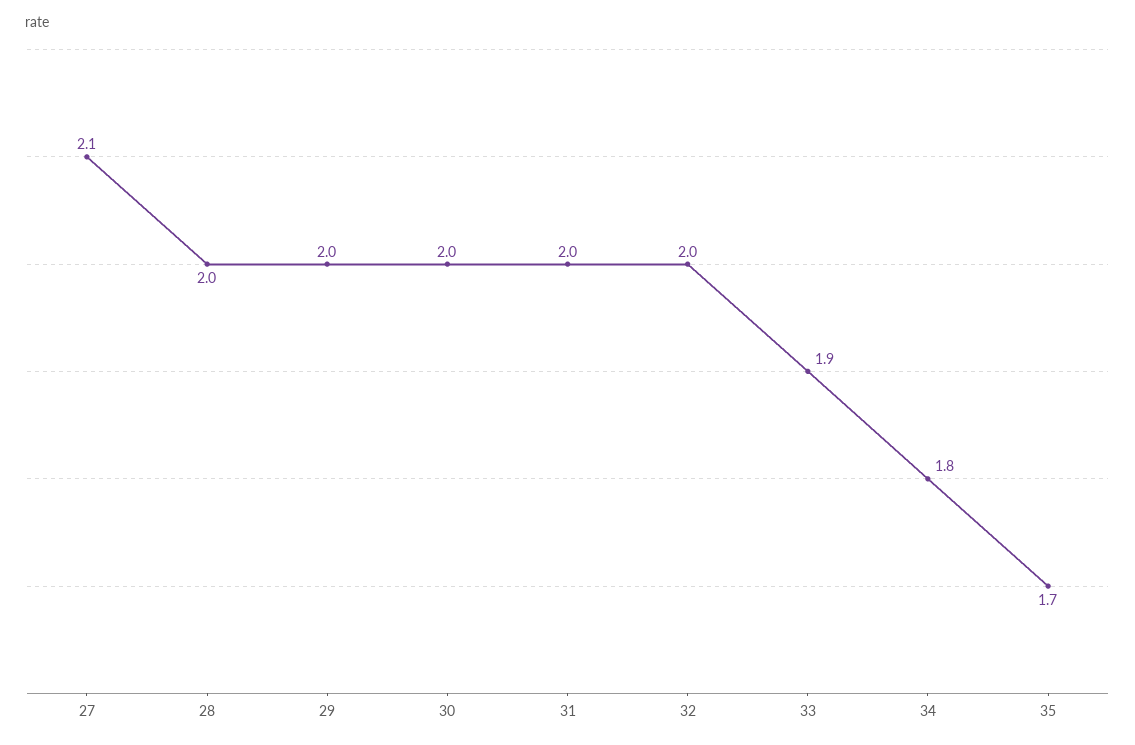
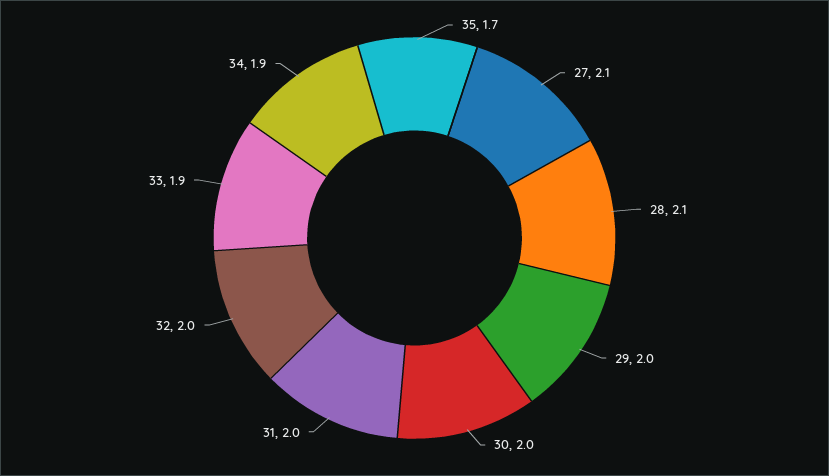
28: 2 -> 2.1
34: 1.8 -> 1.9

